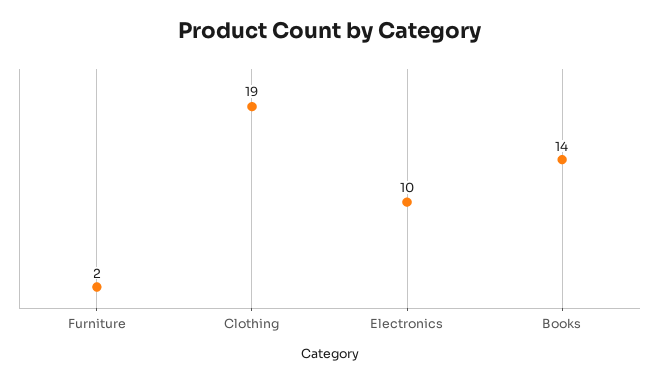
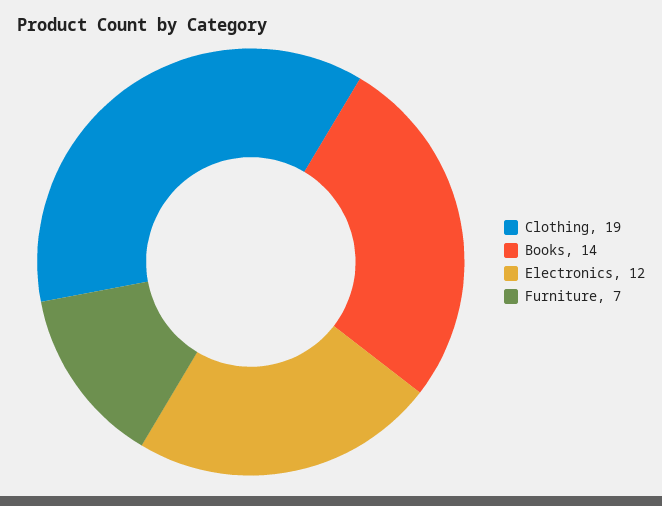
Furniture: 2 -> 7
Electronics: 10 -> 12

